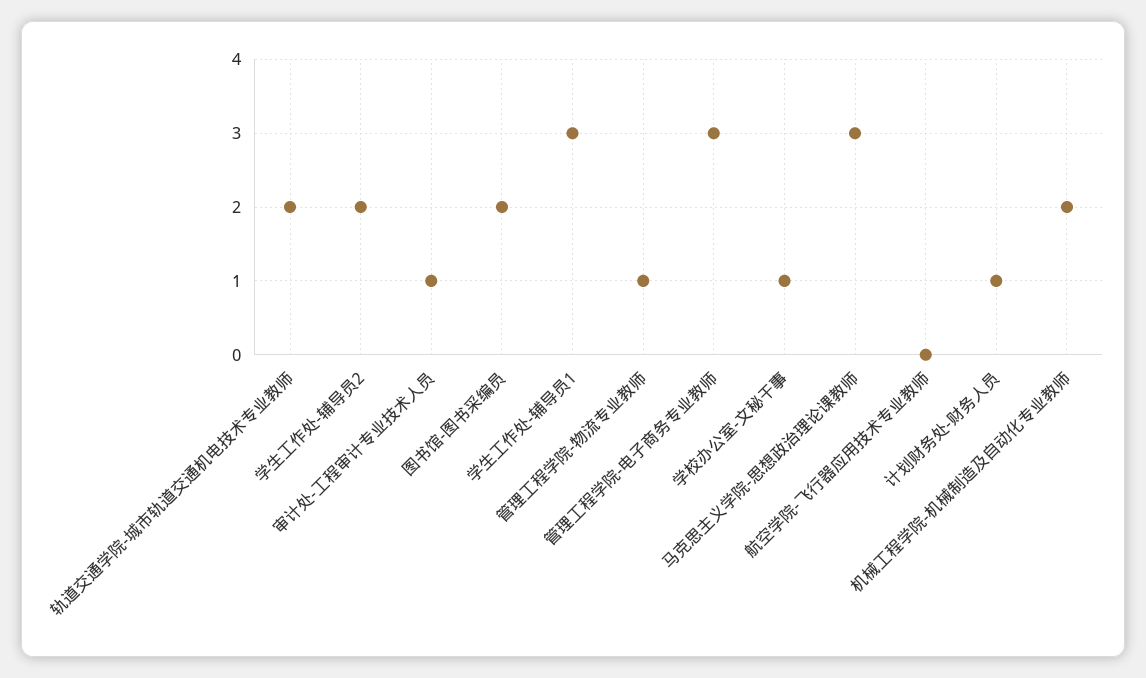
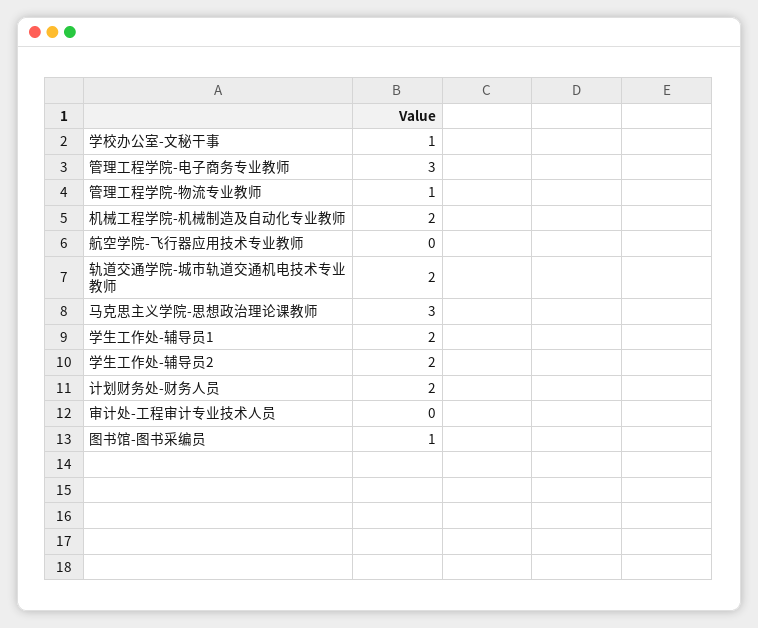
审计处-工程审计专业技术人员: 1 -> 0
图书馆-图书采编员: 2 -> 1
学生工作处-辅导员1: 3 -> 2
计划财务处-财务人员: 1 -> 2

